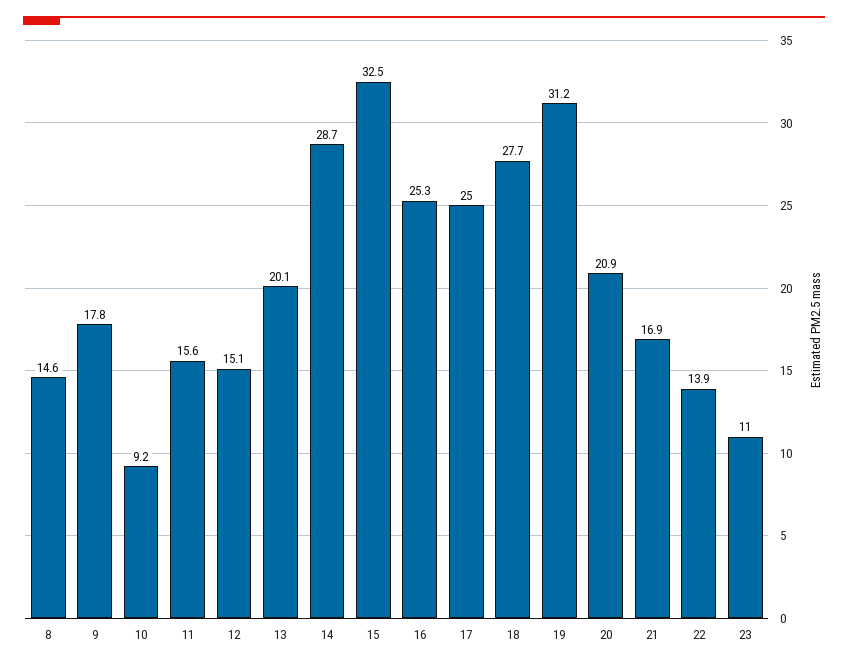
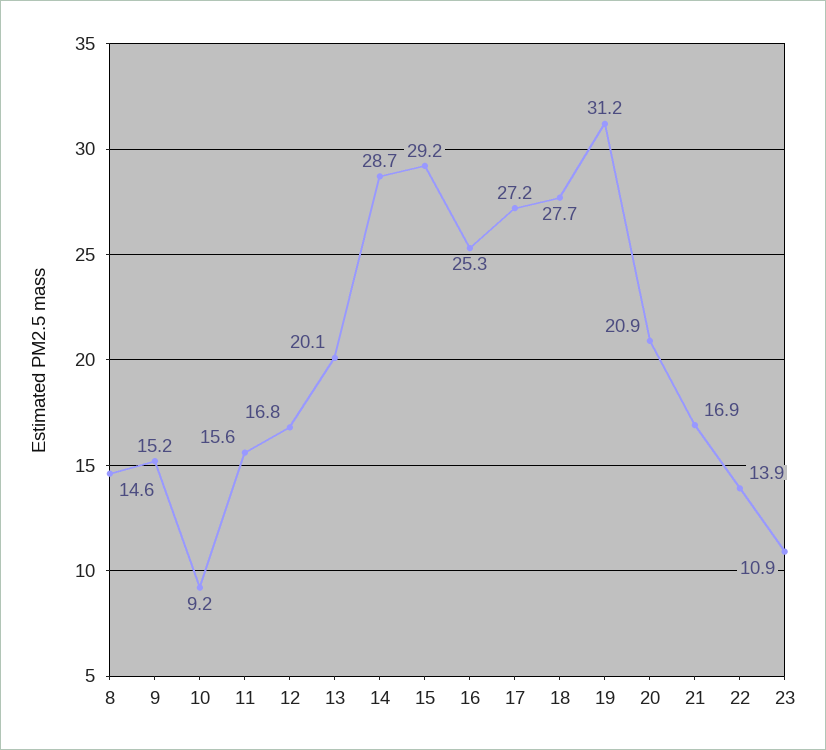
9: 17.8 -> 15.2
12: 15.1 -> 16.8
15: 32.5 -> 29.2
17: 25 -> 27.2
23: 11 -> 10.9

